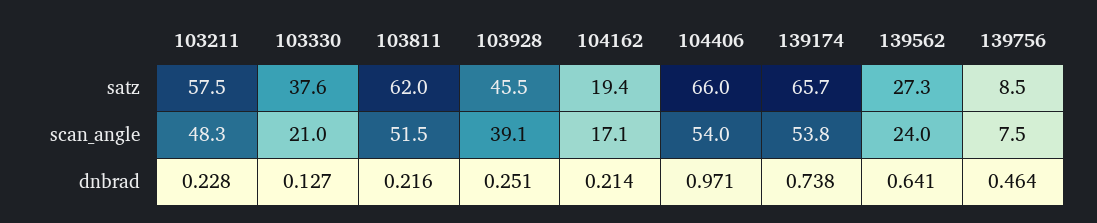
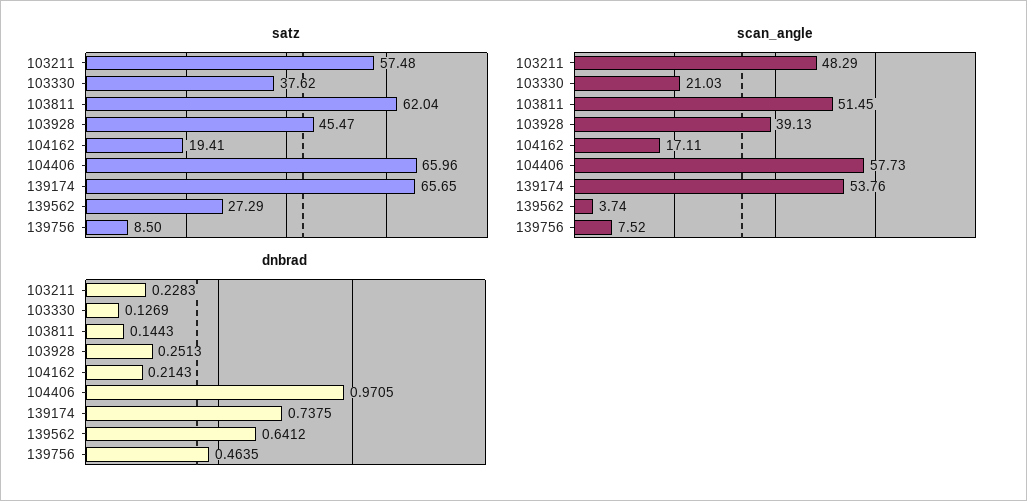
scan_angle, 104406: 54 -> 57.73
scan_angle, 139562: 24 -> 3.74
dnbrad, 103811: 0.216 -> 0.1443

